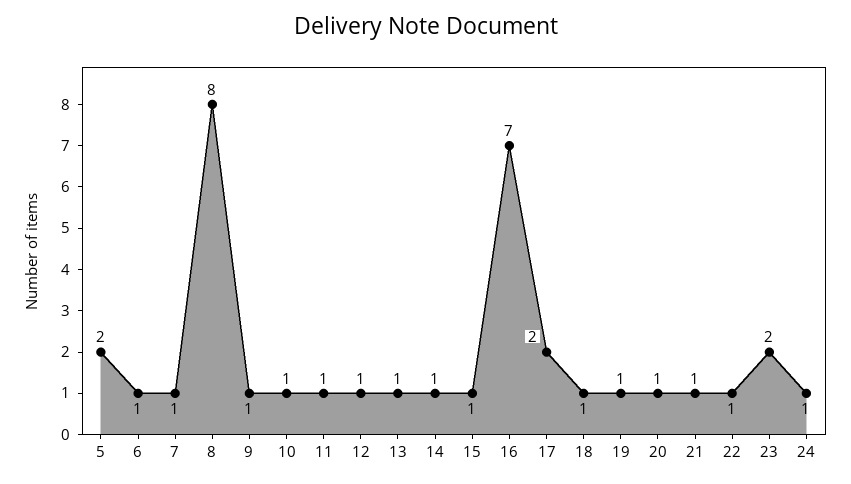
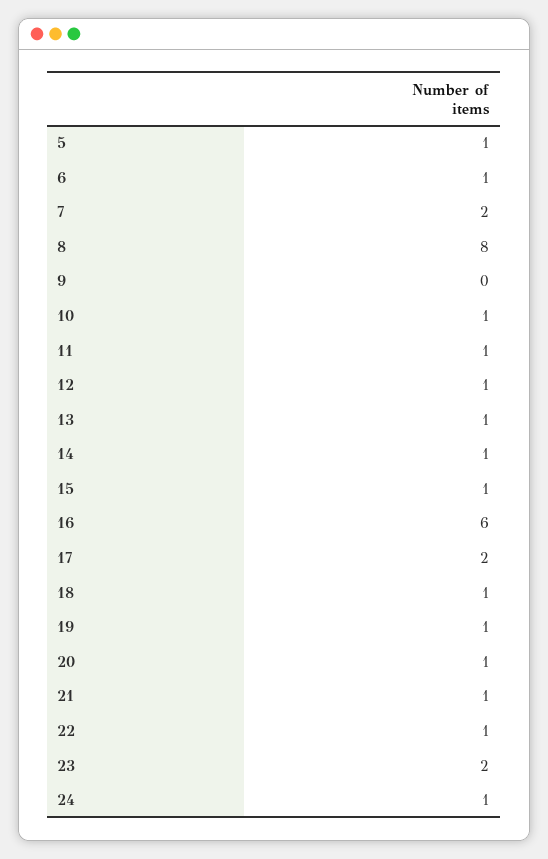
5: 2 -> 1
7: 1 -> 2
9: 1 -> 0
16: 7 -> 6

